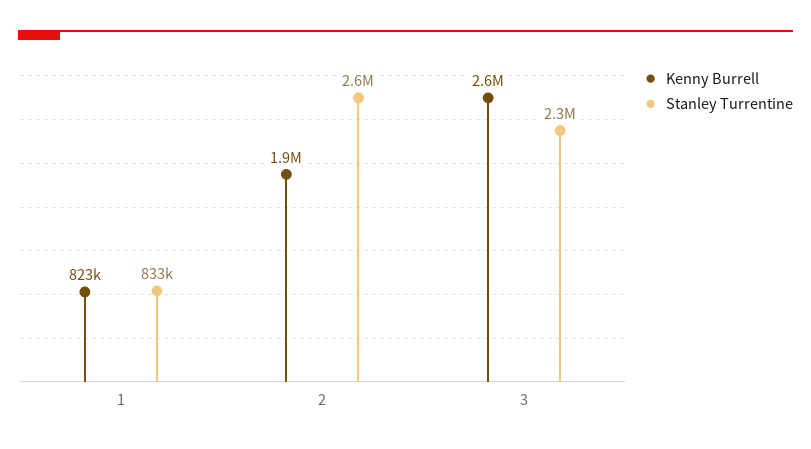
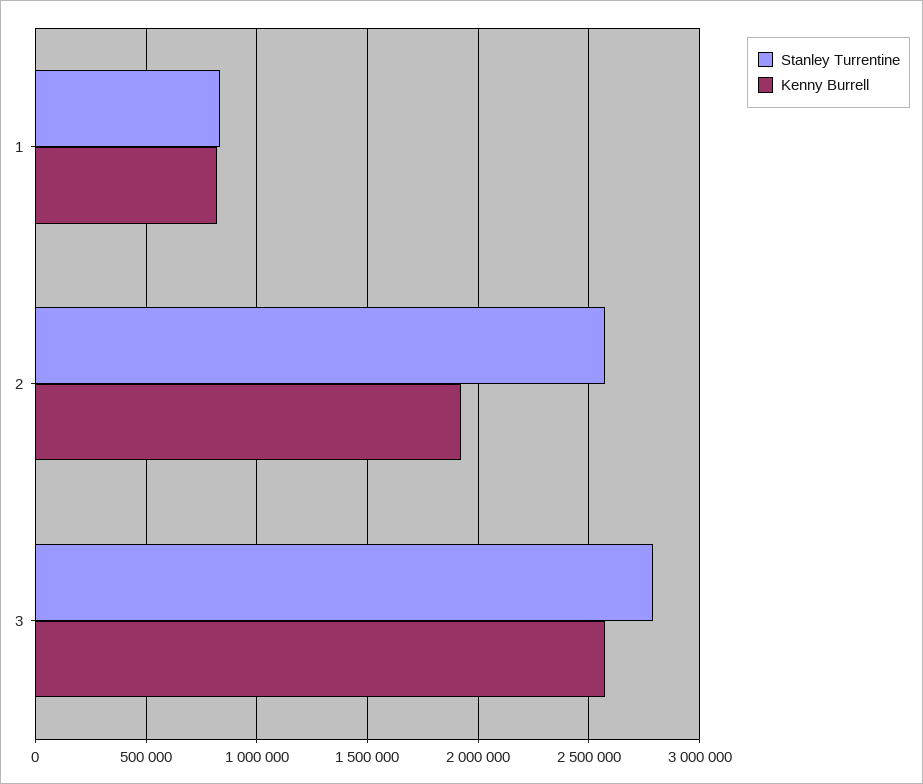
Stanley Turrentine, 3: 2300000 -> 2800000

